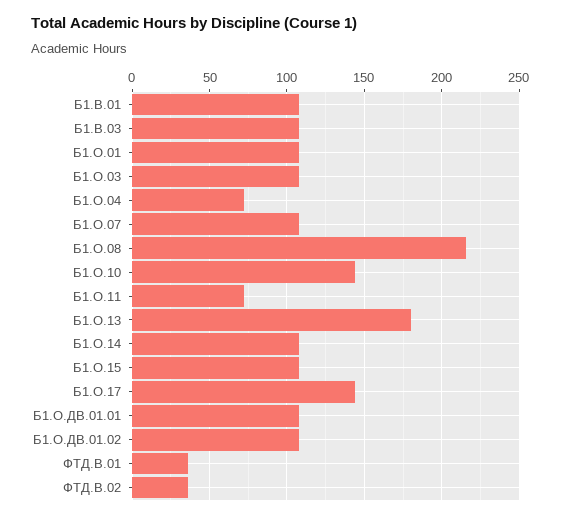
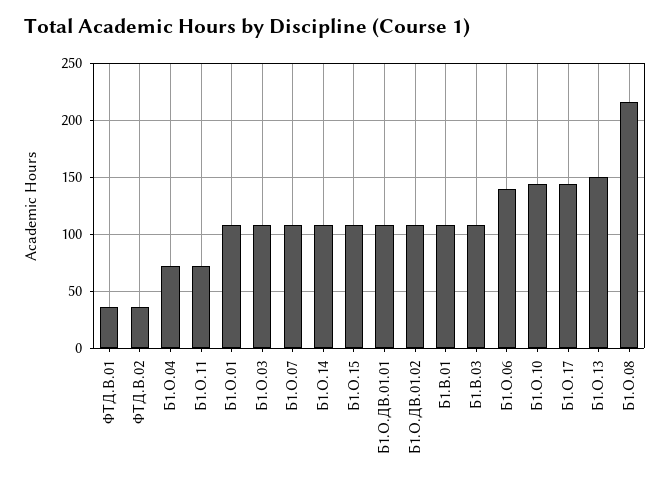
Б1.О.13: 180 -> 150
Б1.О.06: none -> 140

